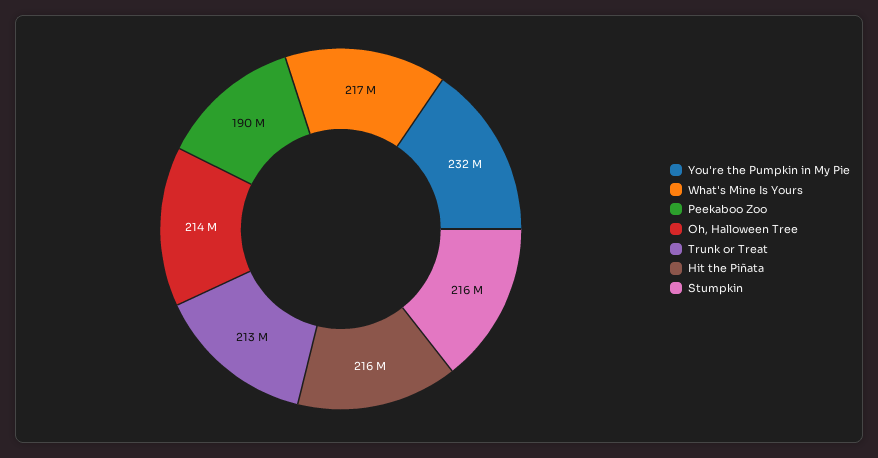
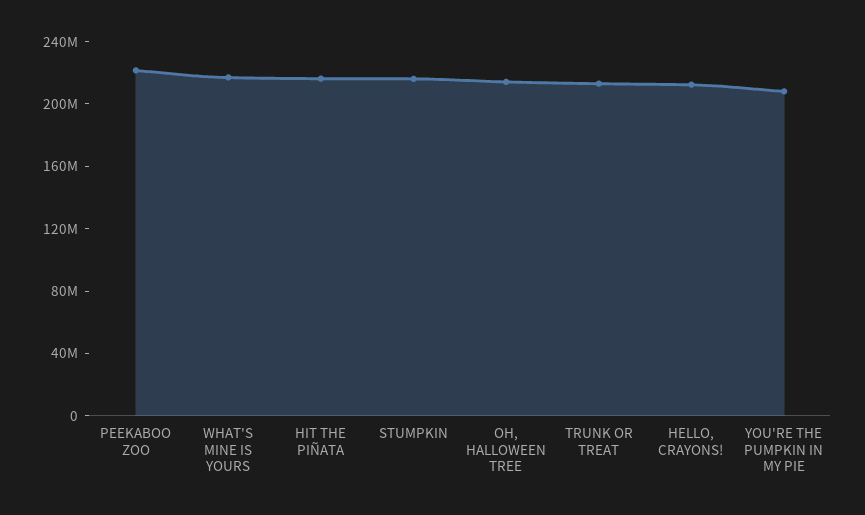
You're the Pumpkin in My Pie: 232000000 -> 210000000
Peekaboo Zoo: 190000000 -> 220000000
HELLO, CRAYONS!: none -> 210000000

